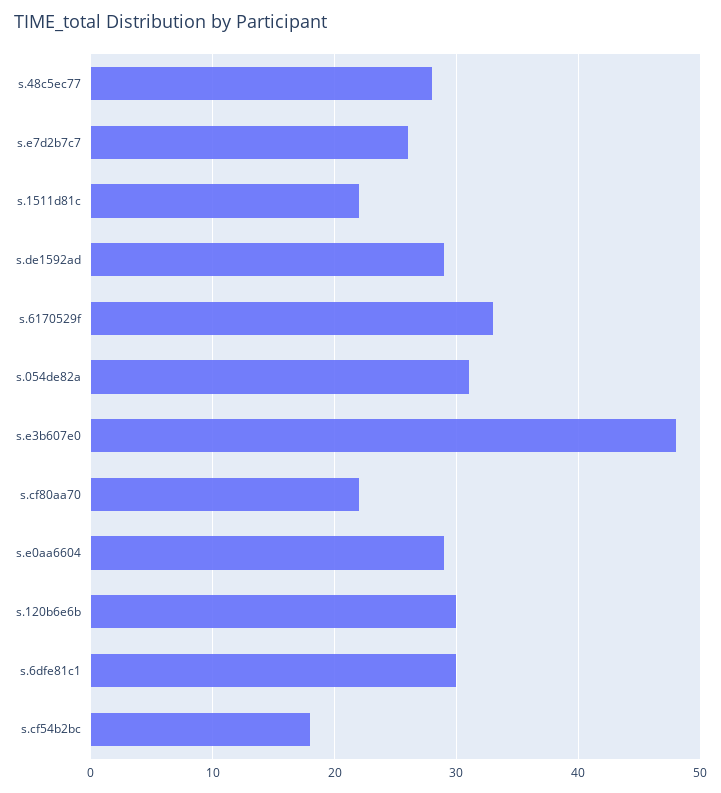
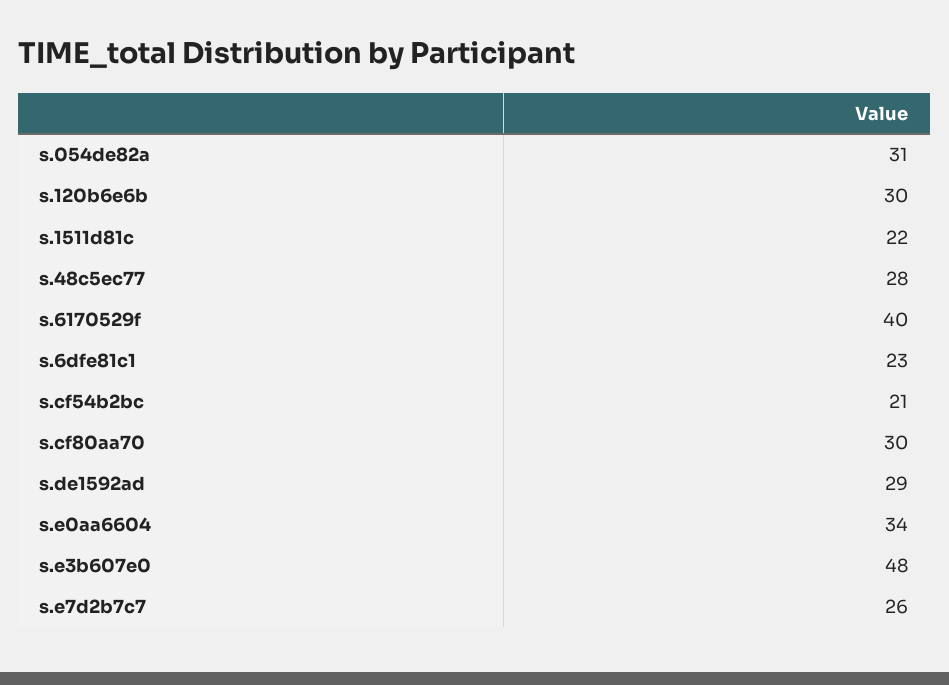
s.6170529f: 33 -> 40
s.cf80aa70: 22 -> 30
s.e0aa6604: 29 -> 34
s.6dfe81c1: 30 -> 23
s.cf54b2bc: 18 -> 21

